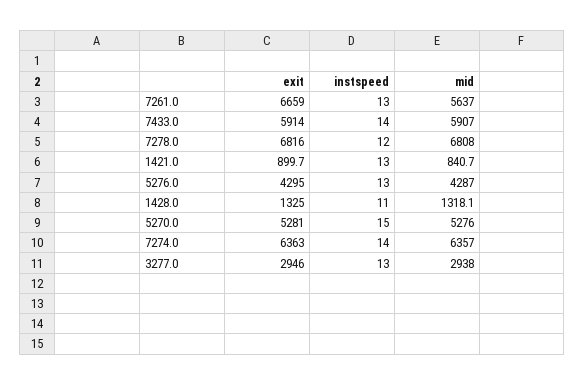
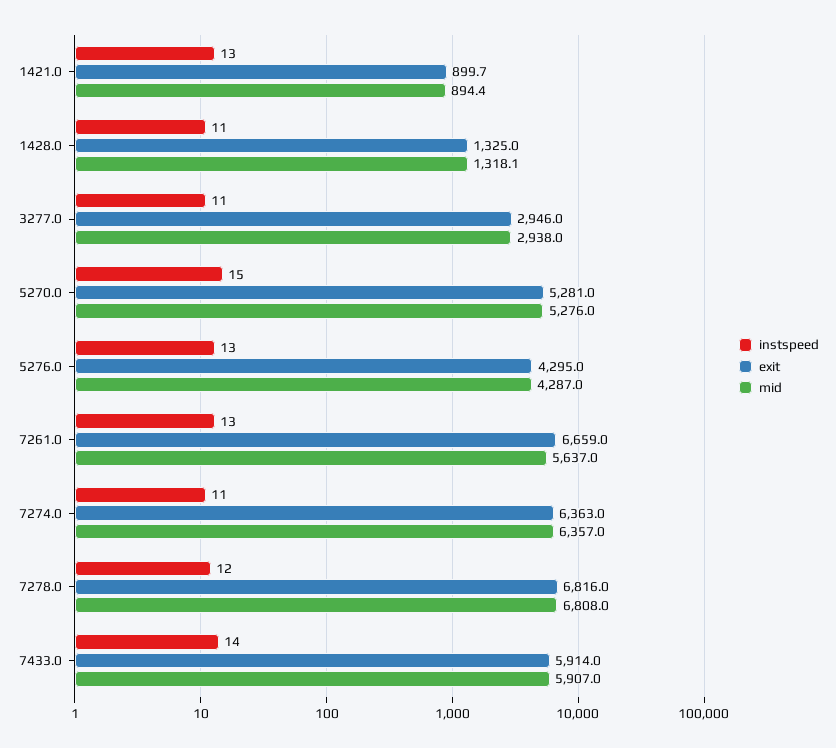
mid, 1421.0: 840.7 -> 894.4
instspeed, 7274.0: 14 -> 11
instspeed, 3277.0: 13 -> 11

